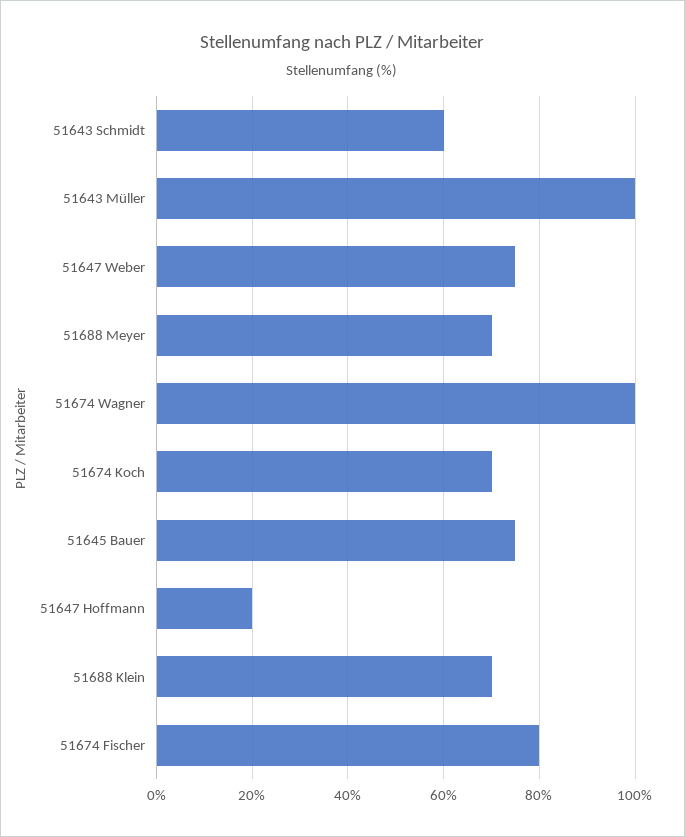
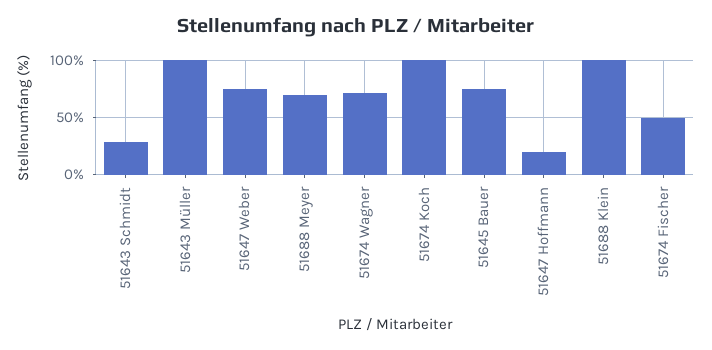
51643 Schmidt: 60 -> 30
51674 Wagner: 100 -> 70
51674 Koch: 70 -> 100
51688 Klein: 70 -> 100
51674 Fischer: 80 -> 50

